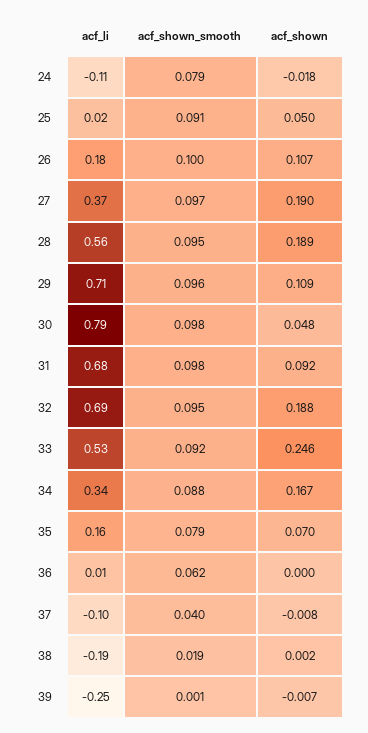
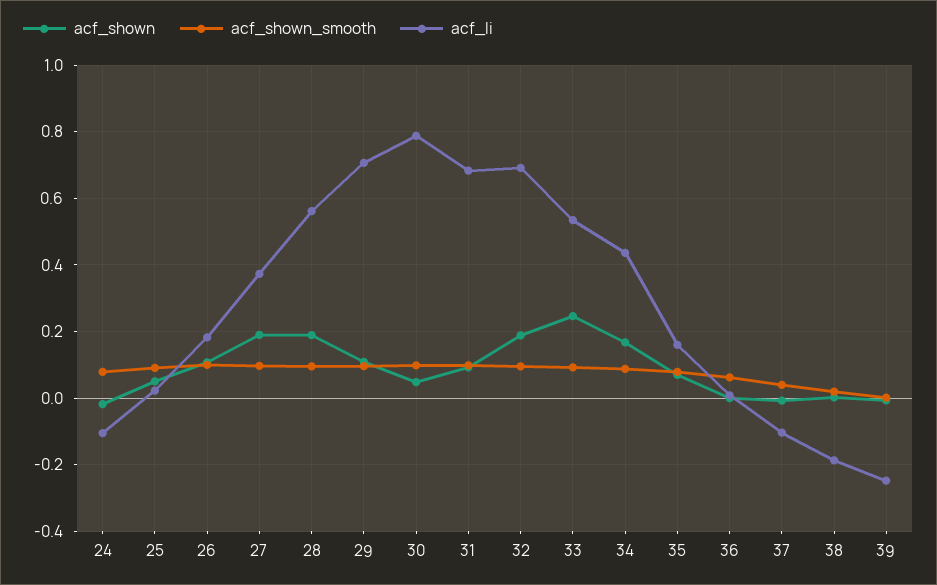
acf_li, 34: 0.34 -> 0.44

